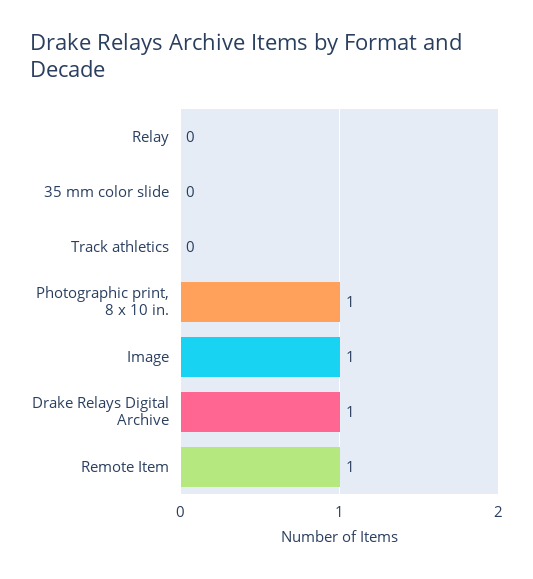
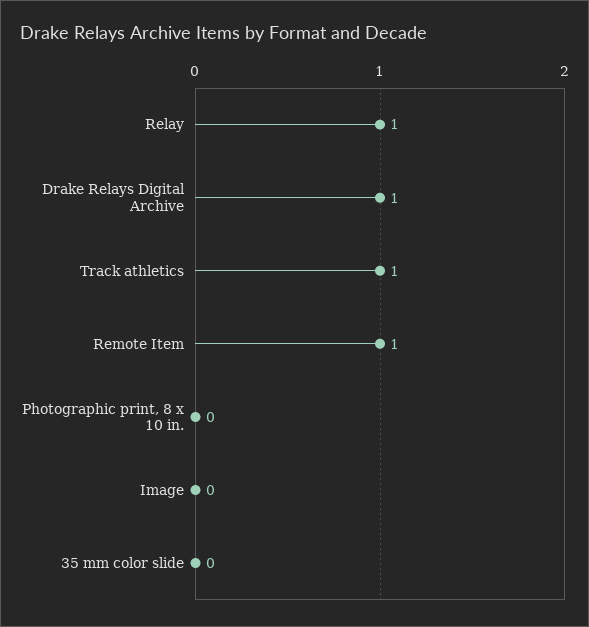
Relay: 0 -> 1
Track athletics: 0 -> 1
Photographic print, 8 x 10 in.: 1 -> 0
Image: 1 -> 0

